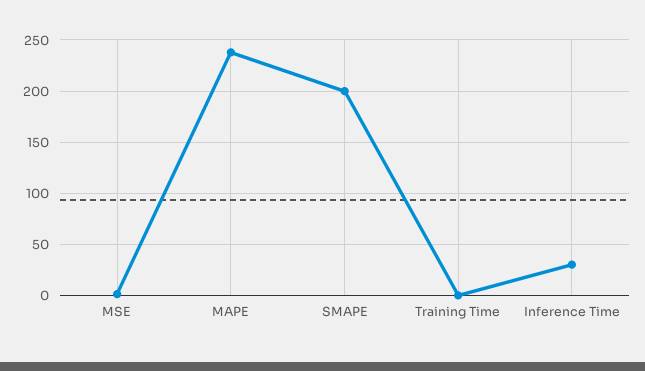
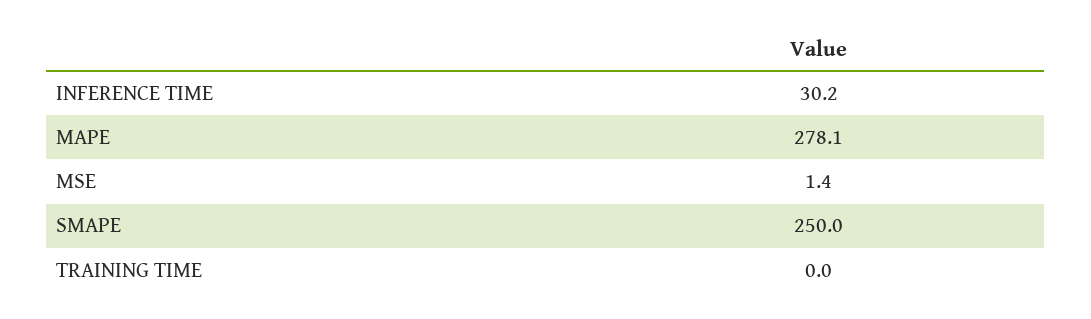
MAPE: 240 -> 278.1
SMAPE: 200 -> 250

